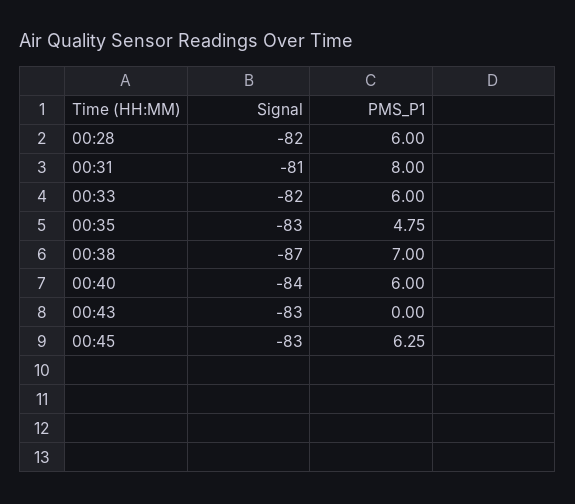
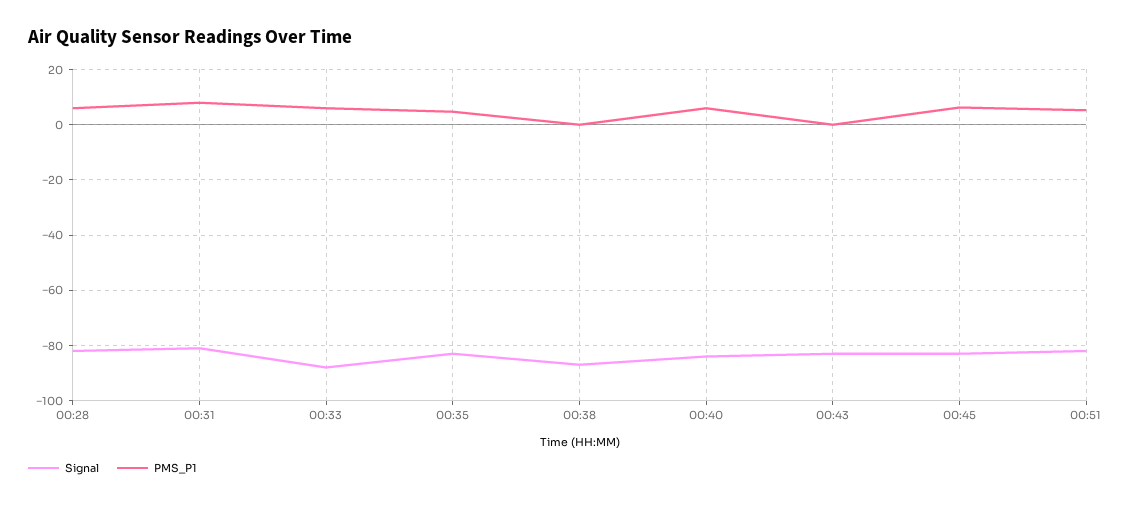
Signal, 00:33: -82 -> -87.5
PMS_P1, 00:38: 7 -> 0
Signal, 00:51: none -> -82.5
PMS_P1, 00:51: none -> 5

